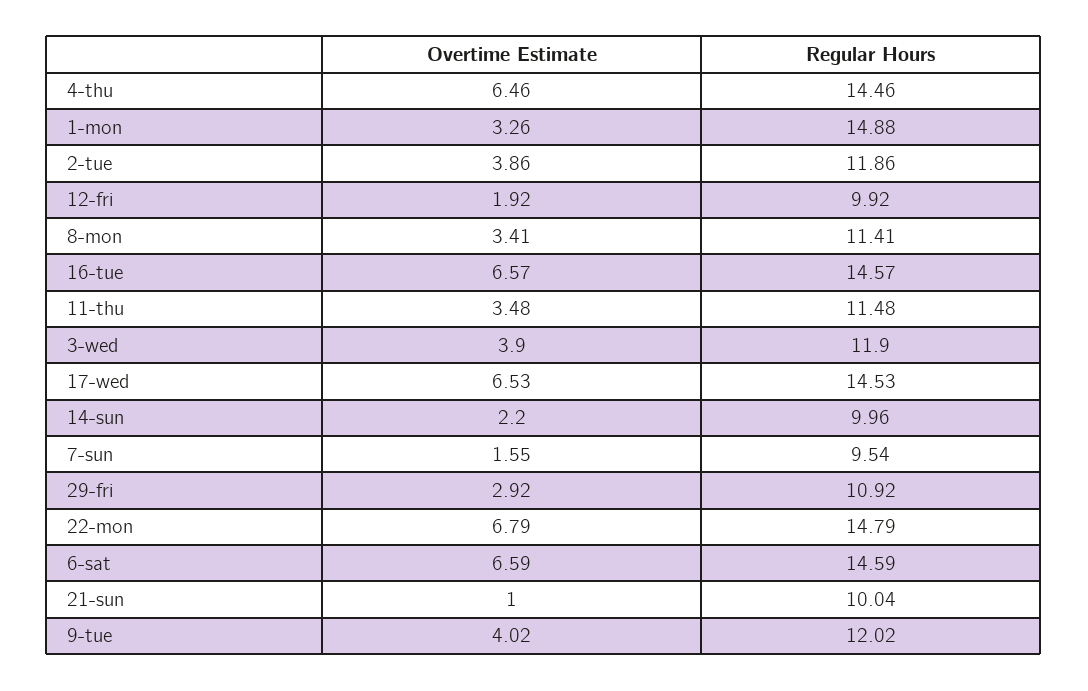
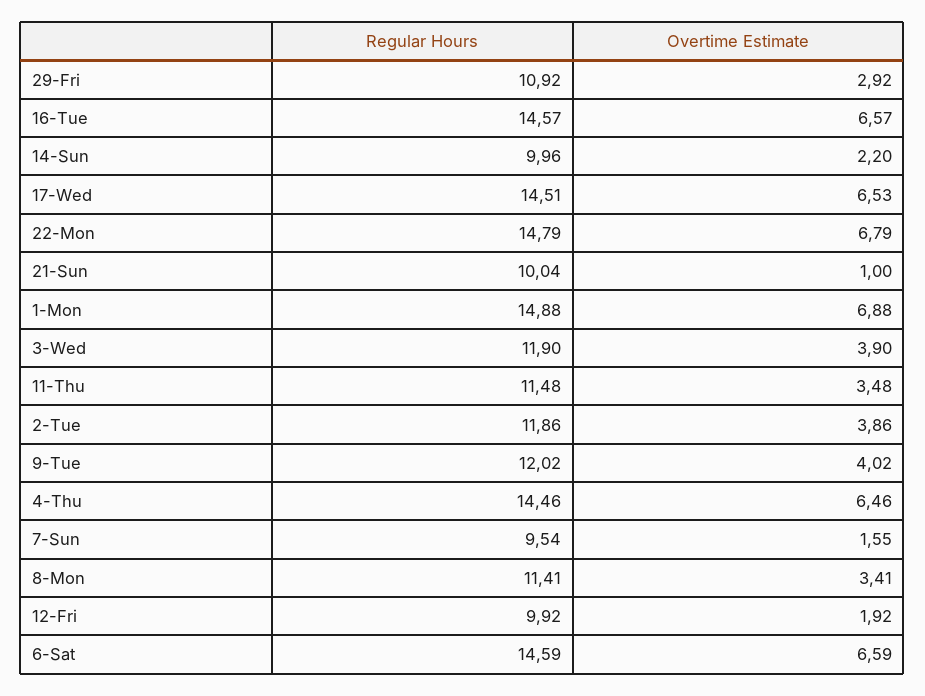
Overtime Estimate, 1-mon: 3.26 -> 6.88
Regular Hours, 17-wed: 14.53 -> 14.51

